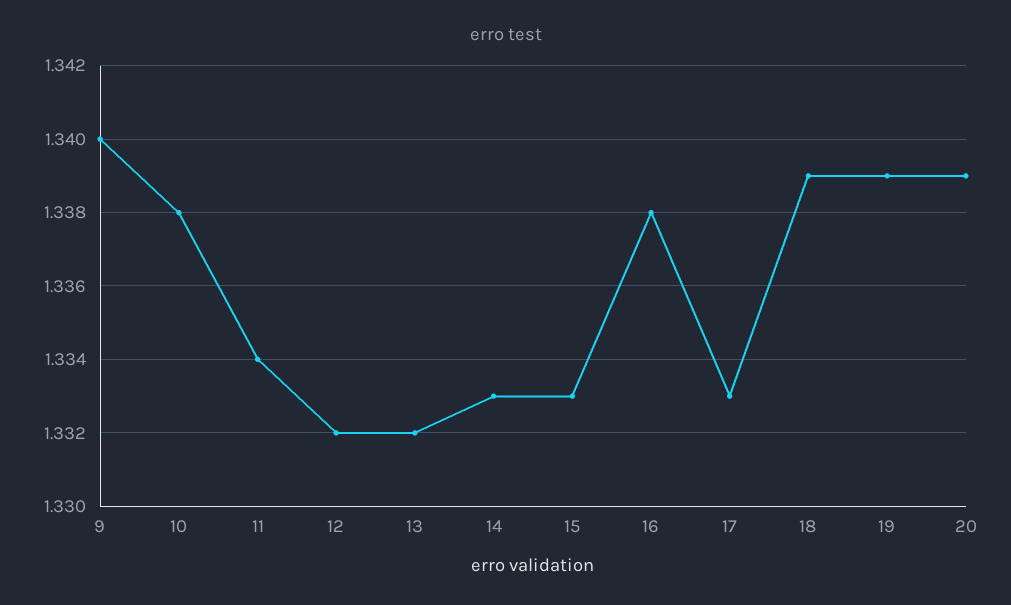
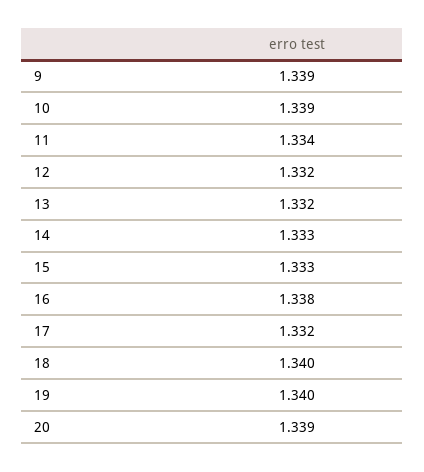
9: 1.34 -> 1.339
10: 1.338 -> 1.339
17: 1.333 -> 1.332
18: 1.339 -> 1.34
19: 1.339 -> 1.34

